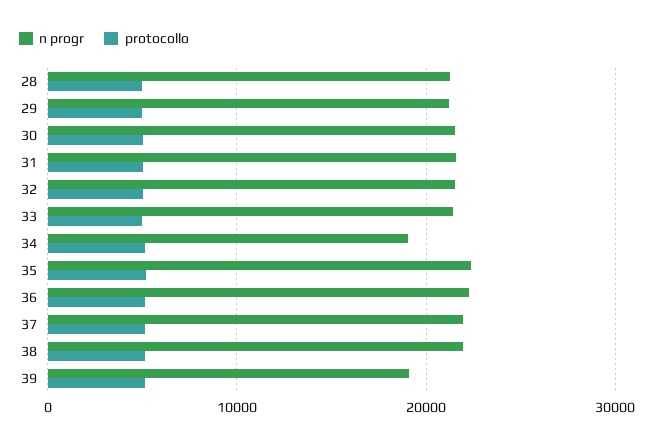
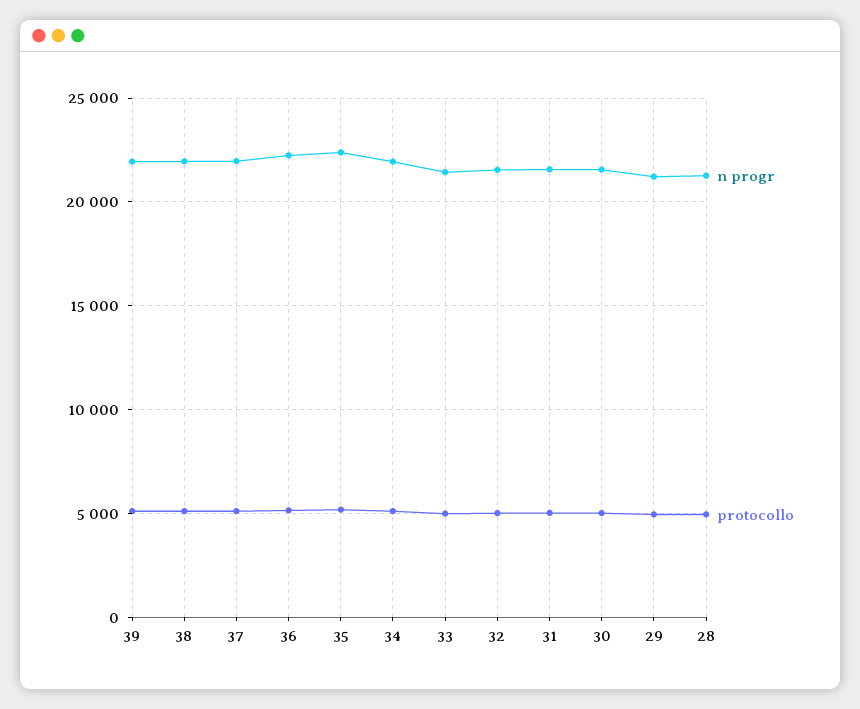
n progr, 34: 19000 -> 22000
n progr, 39: 19000 -> 22000

